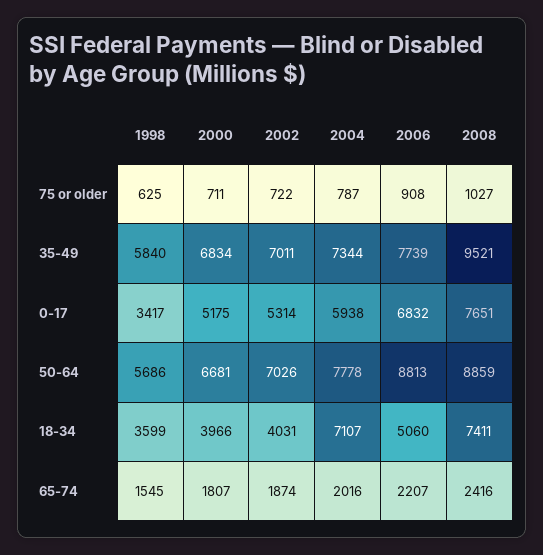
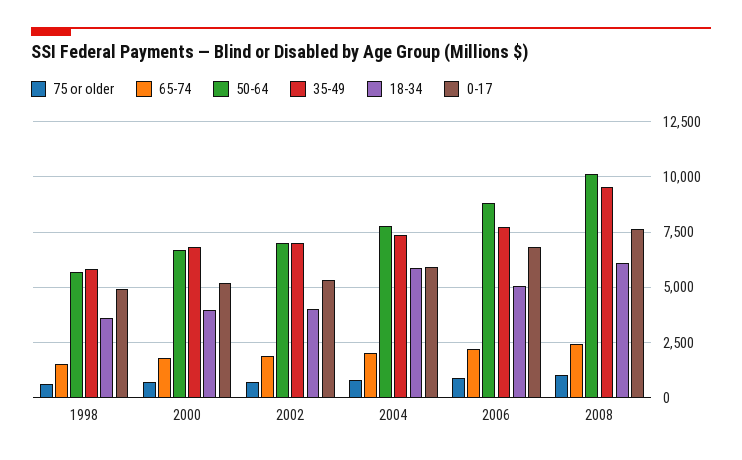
0-17, 1998: 3417 -> 5000
50-64, 2008: 8859 -> 10000
18-34, 2004: 7107 -> 6000
18-34, 2008: 7411 -> 6000

